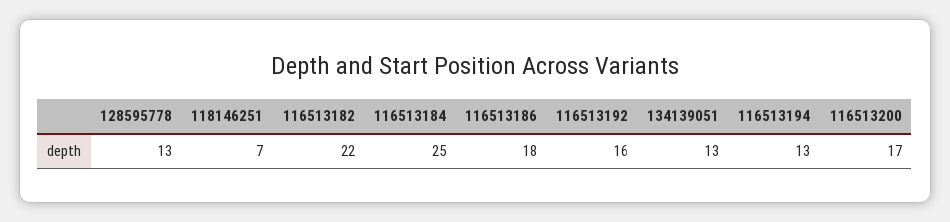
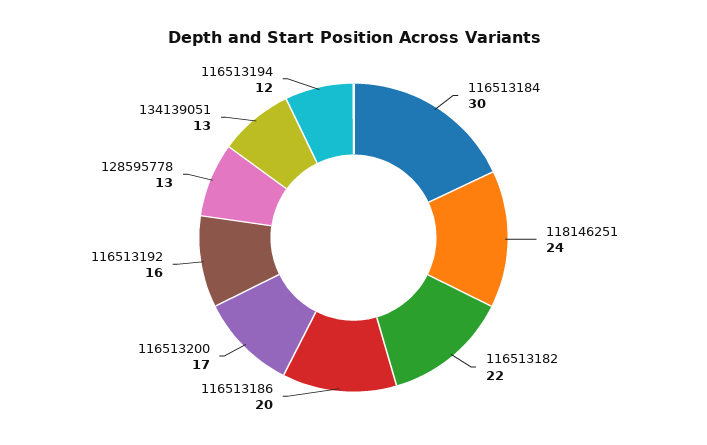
118146251: 7 -> 24
116513184: 25 -> 30
116513186: 18 -> 20
116513194: 13 -> 12

